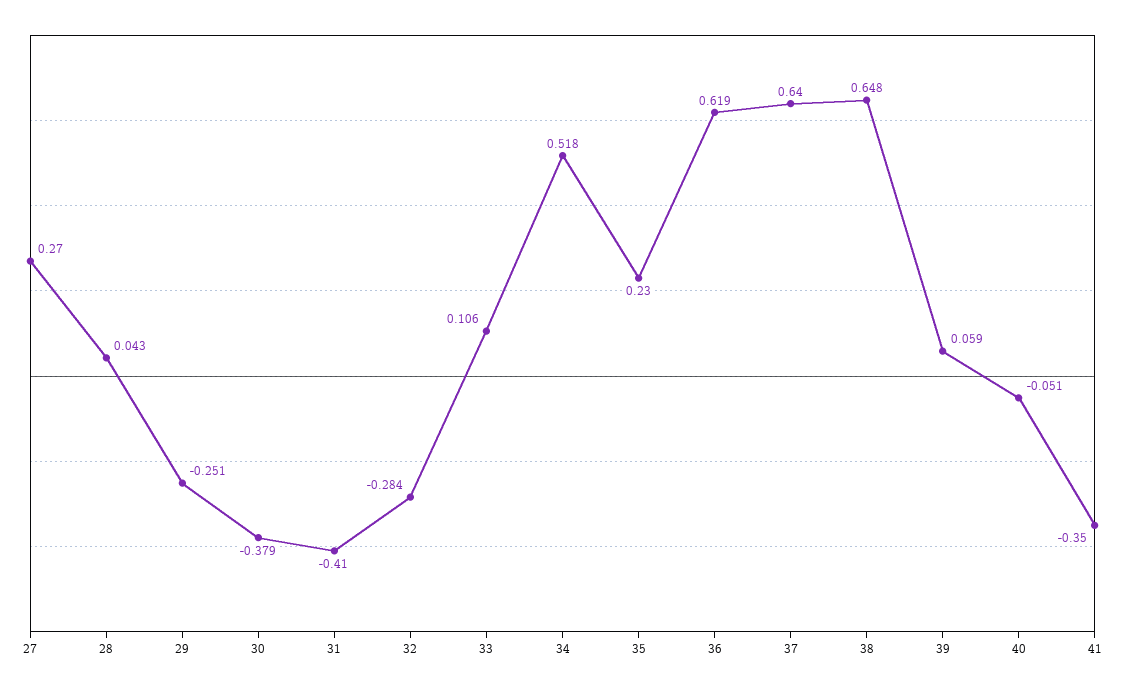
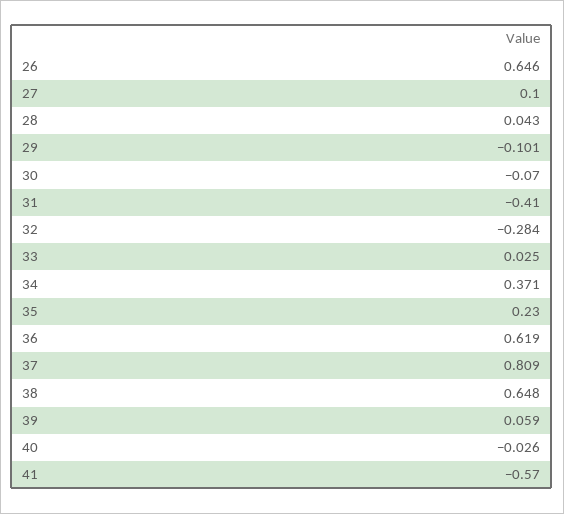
27: 0.27 -> 0.1
29: -0.251 -> -0.101
30: -0.379 -> -0.07
33: 0.106 -> 0.025
34: 0.518 -> 0.371
37: 0.64 -> 0.809
40: -0.051 -> -0.026
41: -0.35 -> -0.57
26: none -> 0.646

